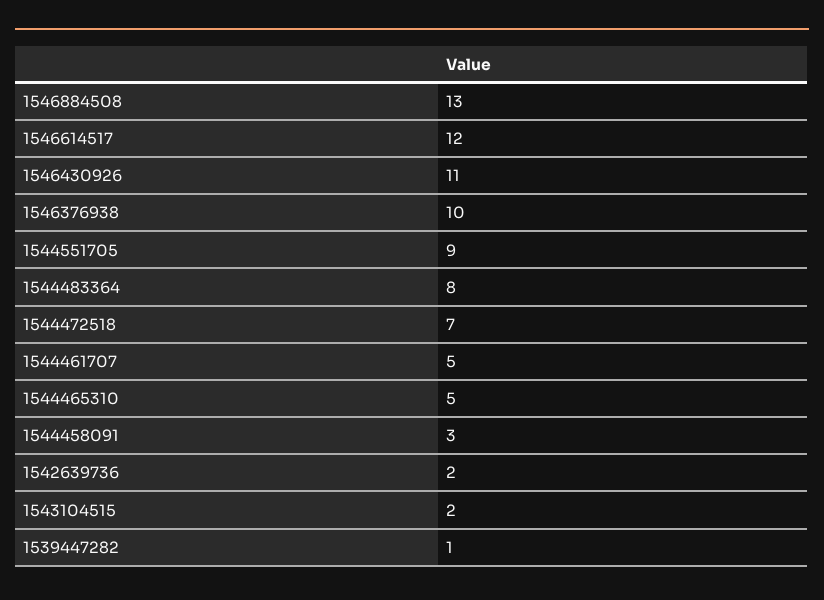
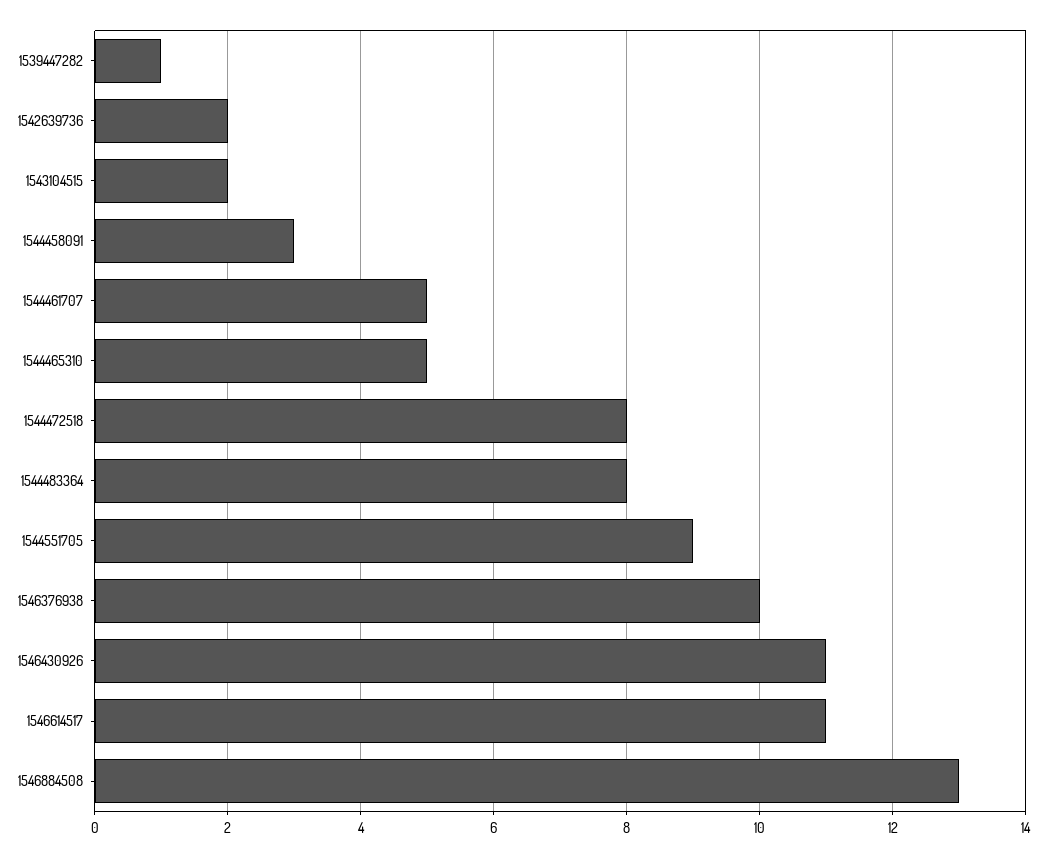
1546614517: 12 -> 11
1544472518: 7 -> 8

